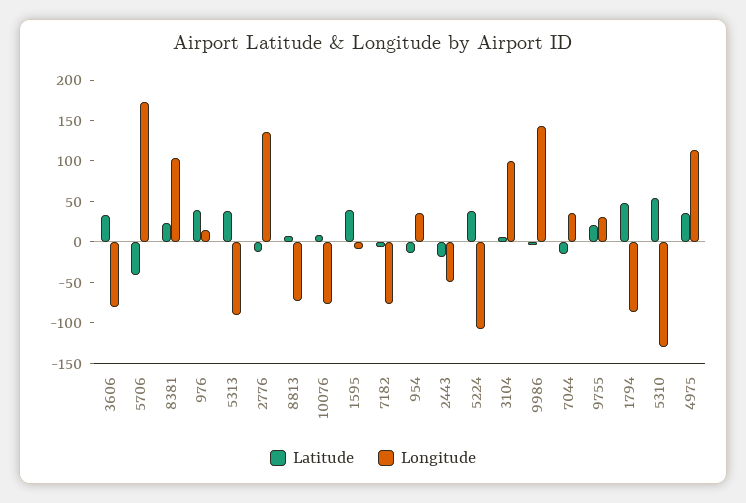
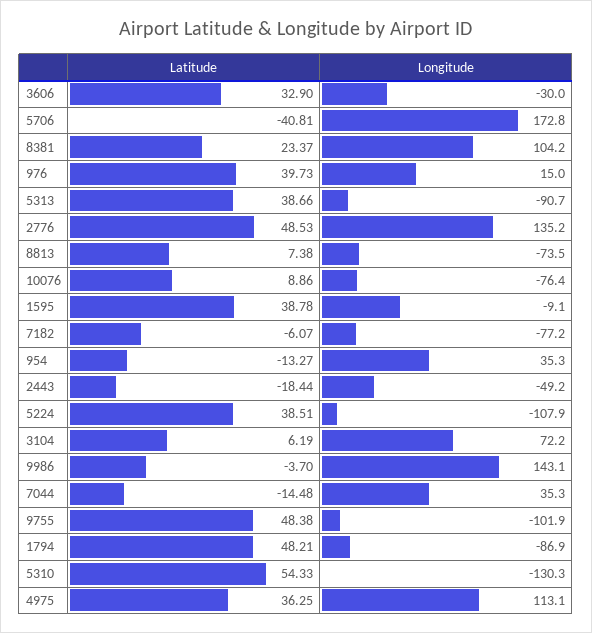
Longitude, 3606: -80 -> -30
Latitude, 2776: -10 -> 48.53
Longitude, 3104: 100 -> 72.2
Latitude, 9755: 20 -> 48.38
Longitude, 9755: 30 -> -101.9

